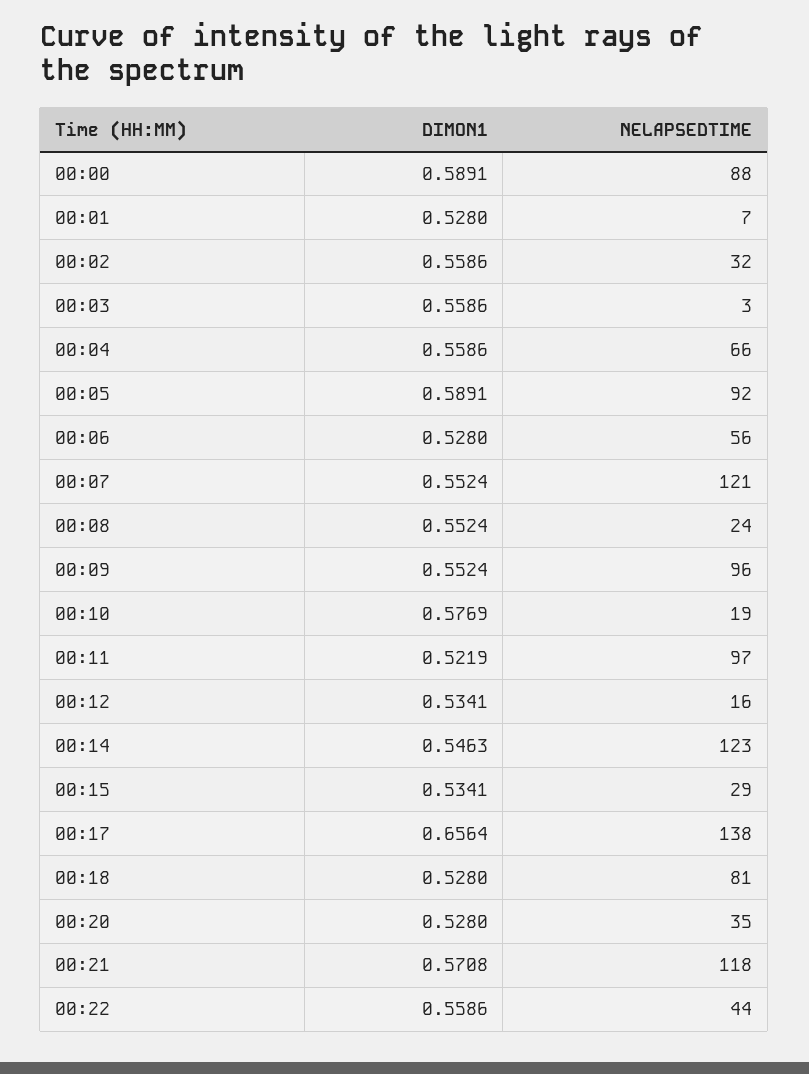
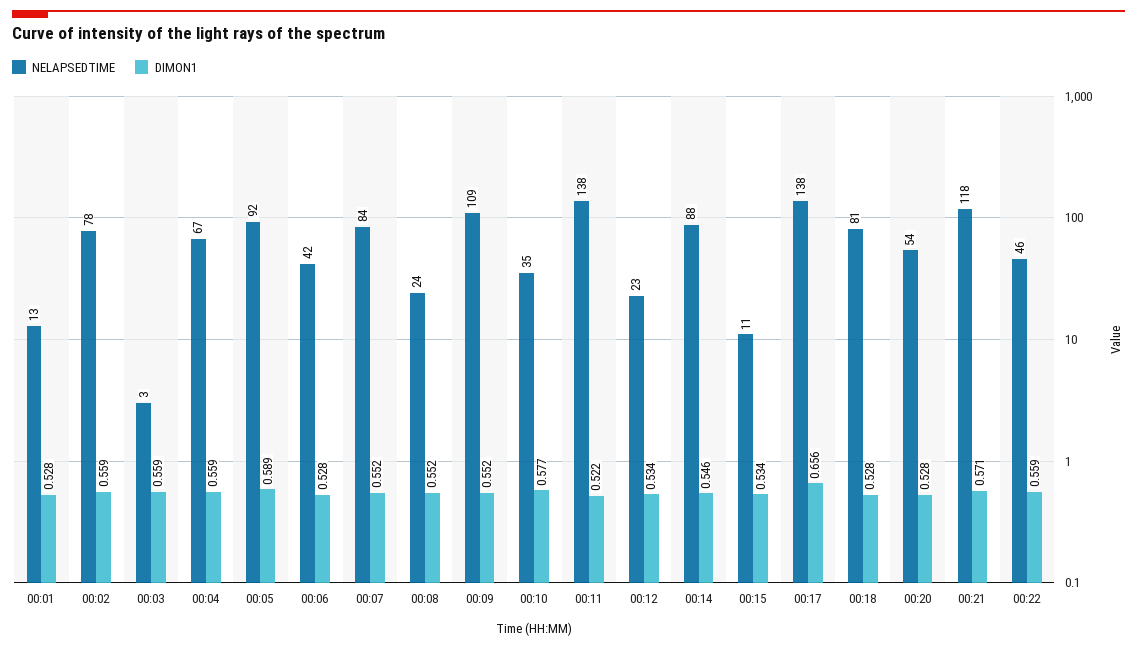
DIMON1, 00:00: 0.5891 -> none
NELAPSEDTIME, 00:00: 88 -> none
NELAPSEDTIME, 00:01: 7 -> 13
NELAPSEDTIME, 00:02: 32 -> 78
NELAPSEDTIME, 00:04: 66 -> 67
NELAPSEDTIME, 00:06: 56 -> 42
NELAPSEDTIME, 00:07: 121 -> 84
NELAPSEDTIME, 00:09: 96 -> 109
NELAPSEDTIME, 00:10: 19 -> 35
NELAPSEDTIME, 00:11: 97 -> 138
NELAPSEDTIME, 00:12: 16 -> 23
NELAPSEDTIME, 00:14: 123 -> 88
NELAPSEDTIME, 00:15: 29 -> 11
NELAPSEDTIME, 00:20: 35 -> 54
NELAPSEDTIME, 00:22: 44 -> 46

